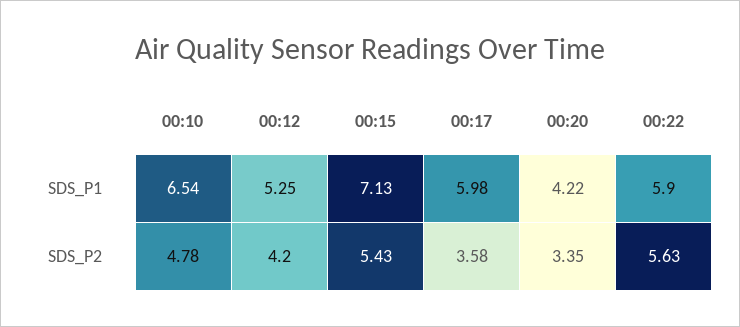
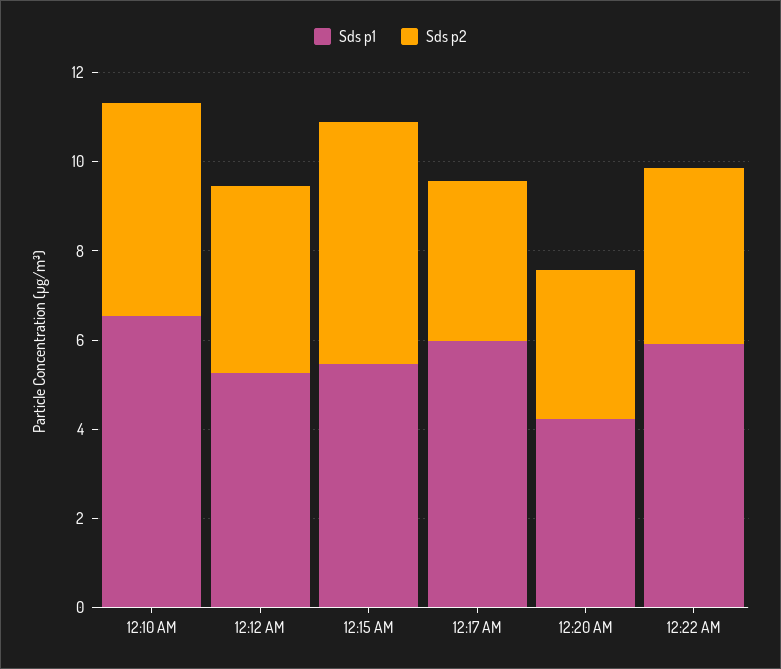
SDS_P1, 00:15: 7.13 -> 5.5
SDS_P2, 00:22: 5.63 -> 4

